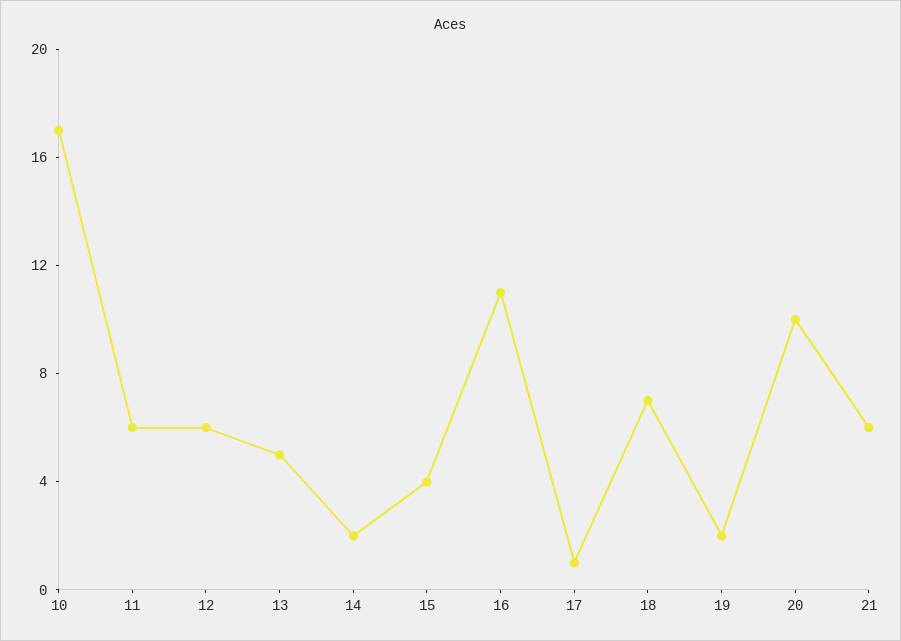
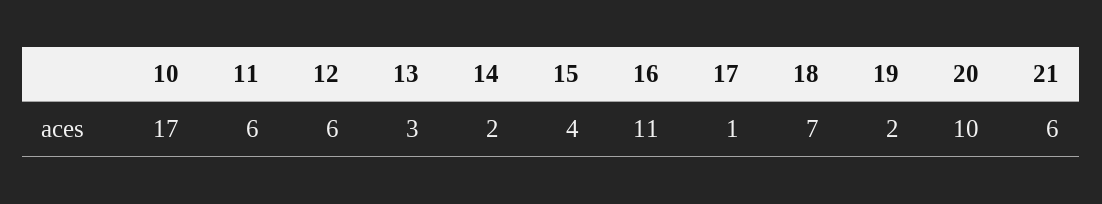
13: 5 -> 3

